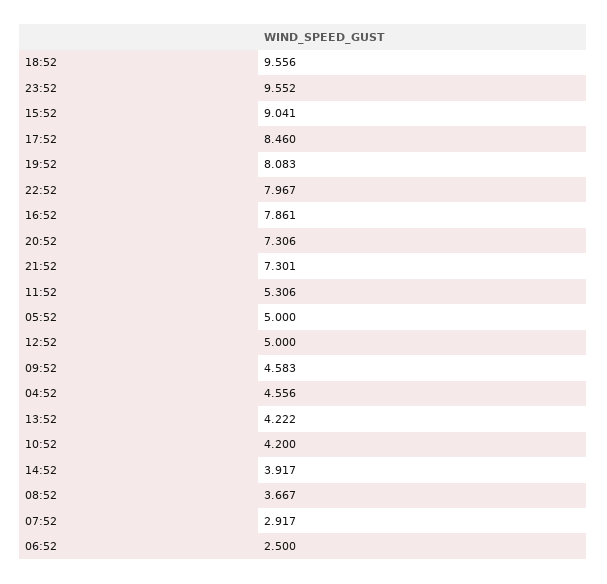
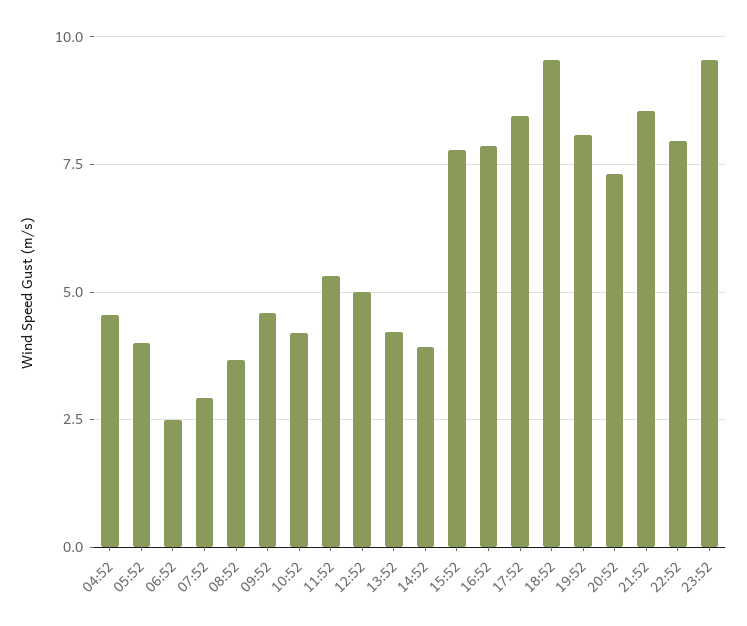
15:52: 9.041 -> 7.75
21:52: 7.301 -> 8.5
05:52: 5 -> 4

